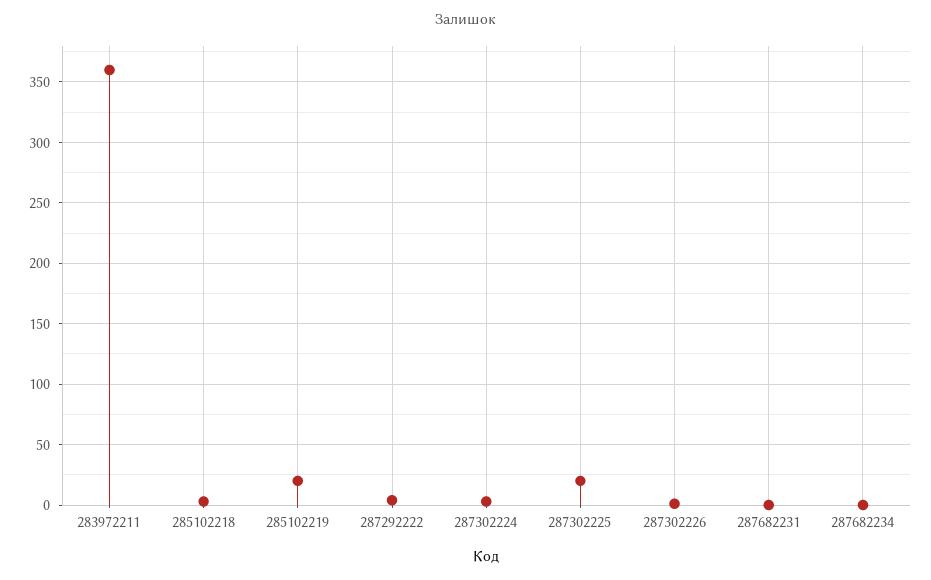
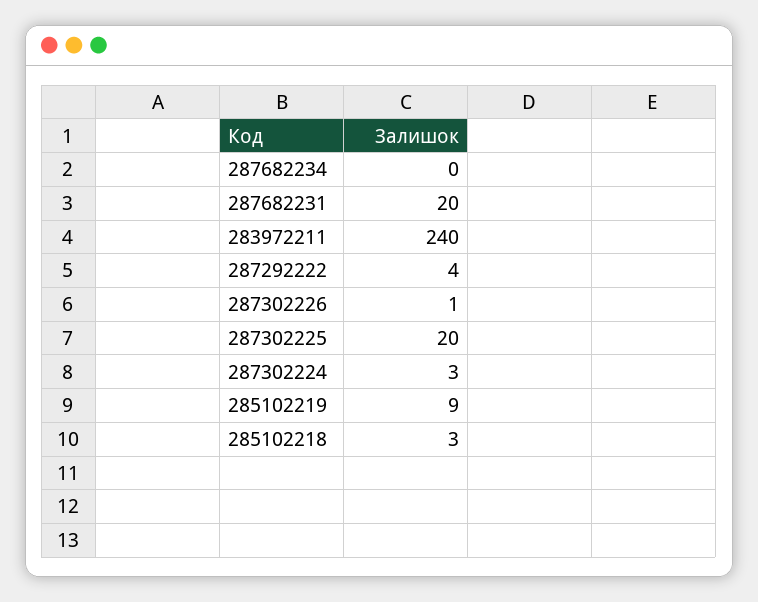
283972211: 360 -> 240
285102219: 20 -> 9
287682231: 0 -> 20

